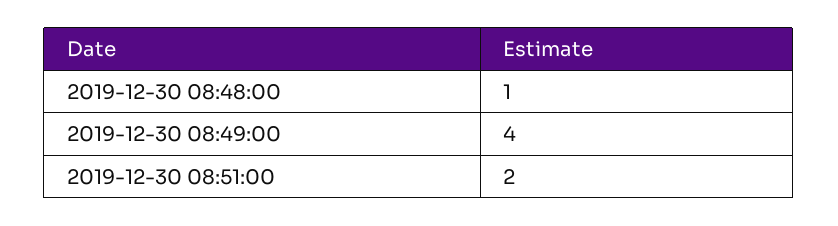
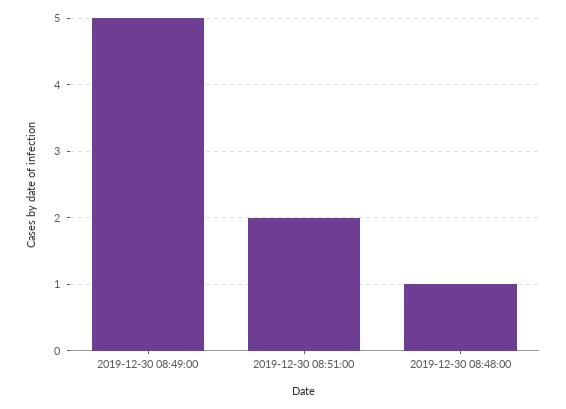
2019-12-30 08:49:00: 4 -> 5

